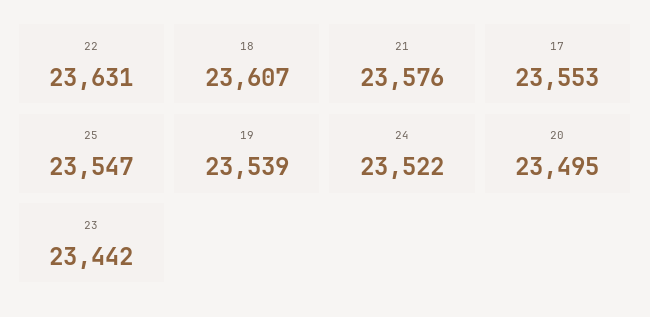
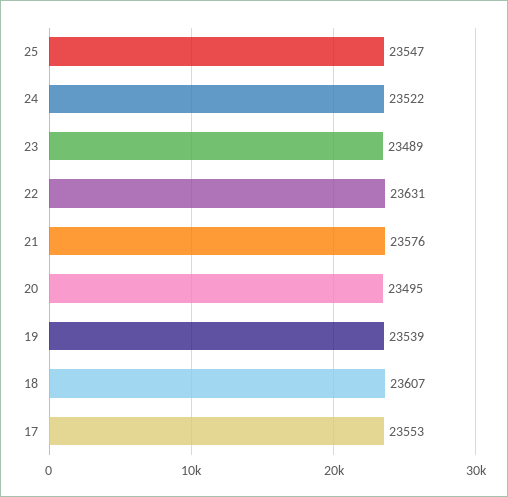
23: 23442 -> 23489

